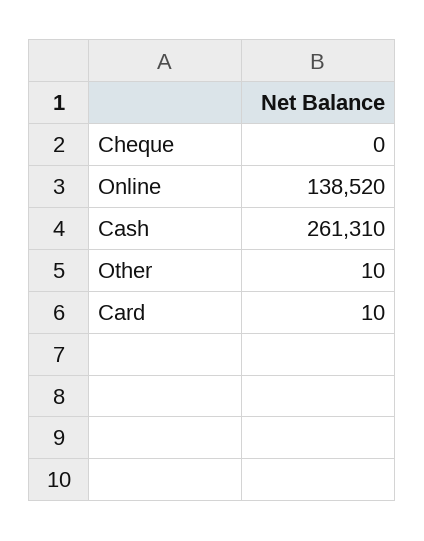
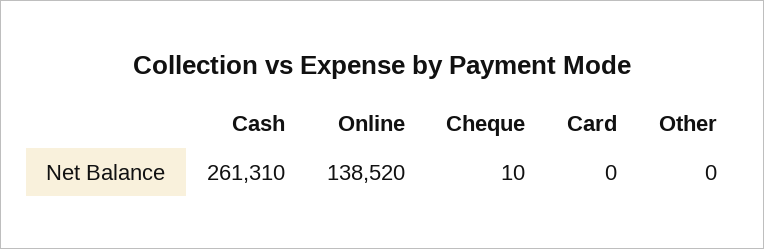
Cheque: 0 -> 10
Other: 10 -> 0
Card: 10 -> 0

